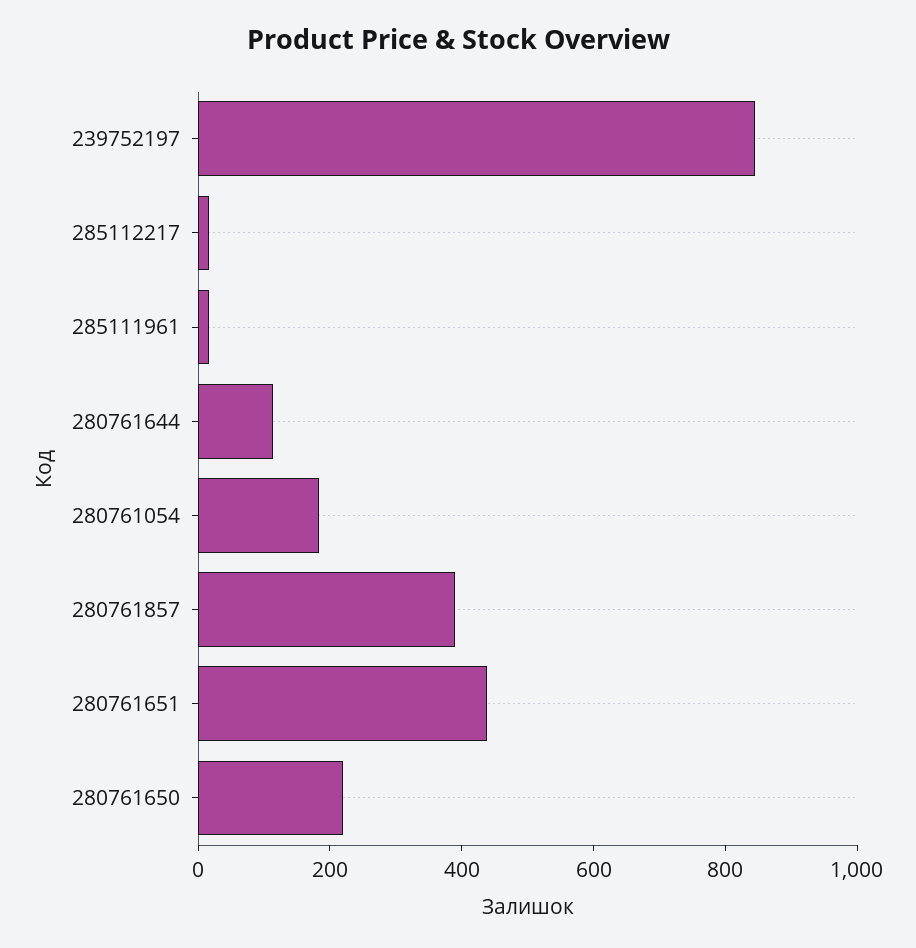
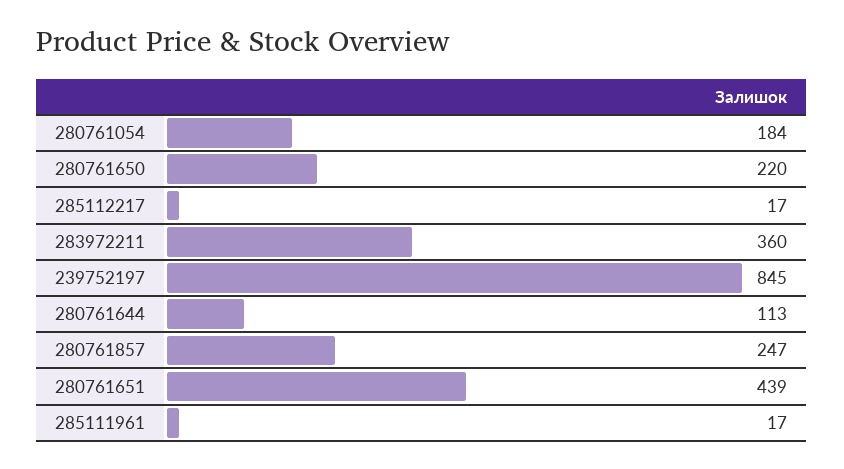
280761857: 400 -> 247
283972211: none -> 360

